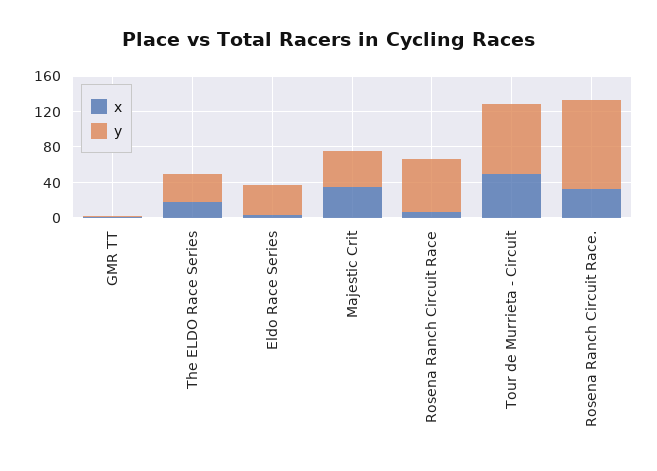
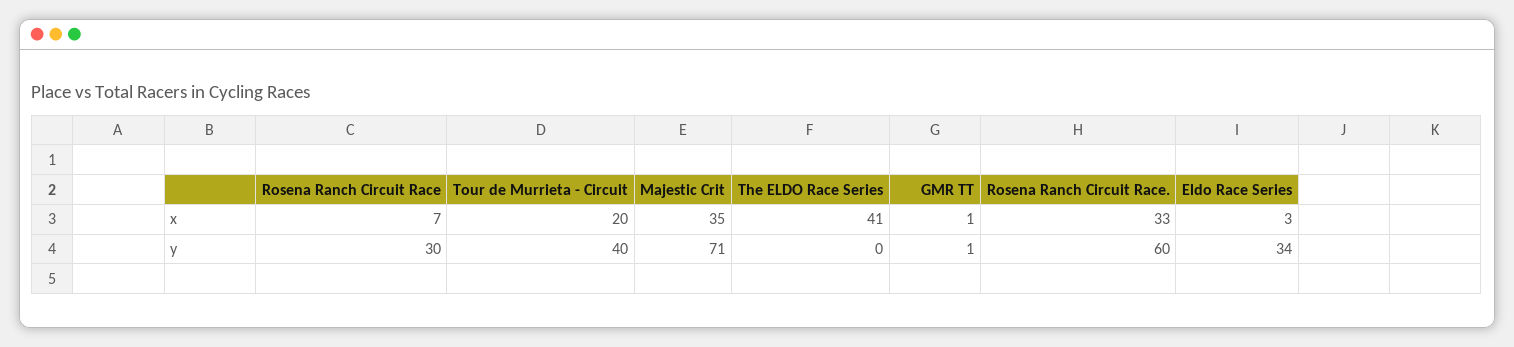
x, The ELDO Race Series: 20 -> 41
y, The ELDO Race Series: 30 -> 0
y, Majestic Crit: 40 -> 71
y, Rosena Ranch Circuit Race: 60 -> 30
x, Tour de Murrieta - Circuit: 50 -> 20
y, Tour de Murrieta - Circuit: 80 -> 40
y, Rosena Ranch Circuit Race.: 100 -> 60

